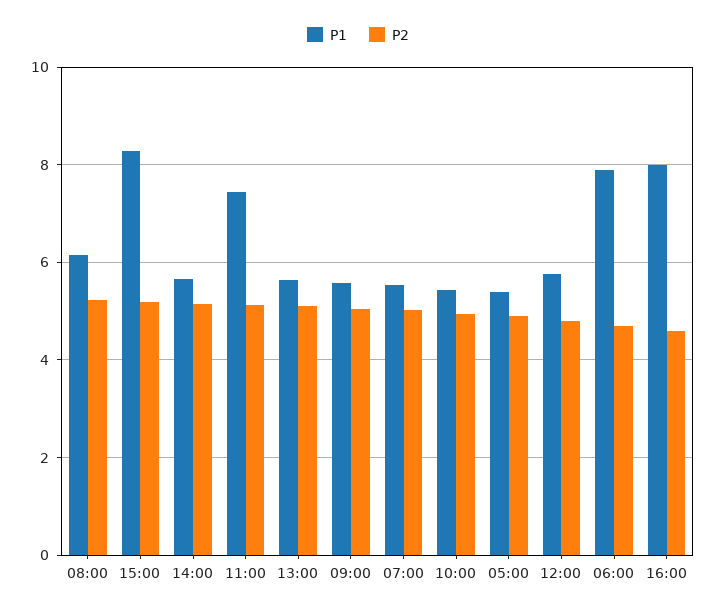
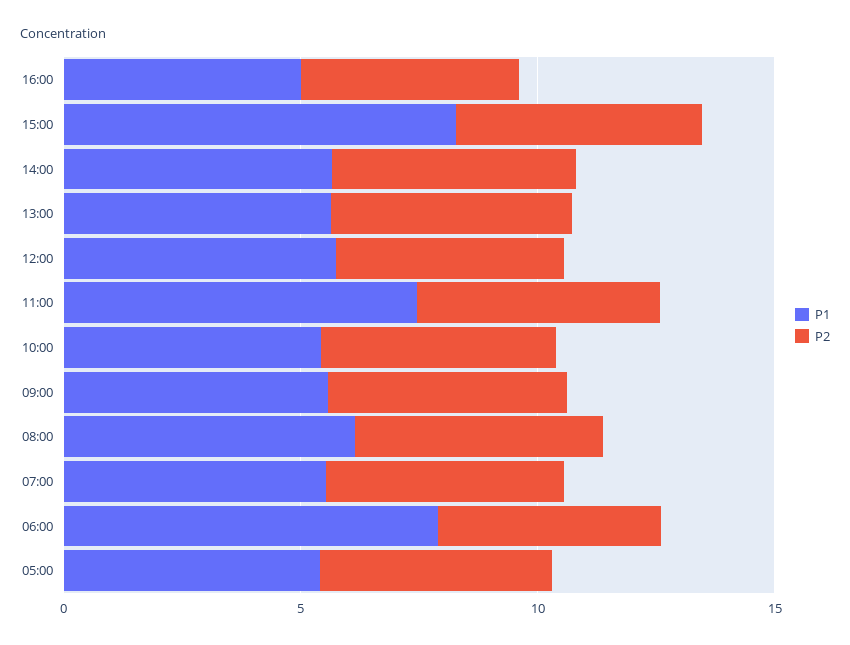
P1, 16:00: 8 -> 5

